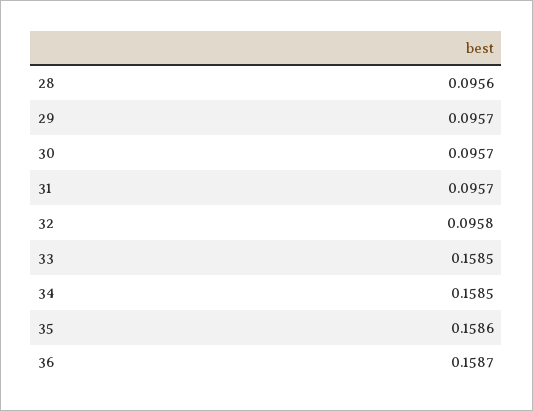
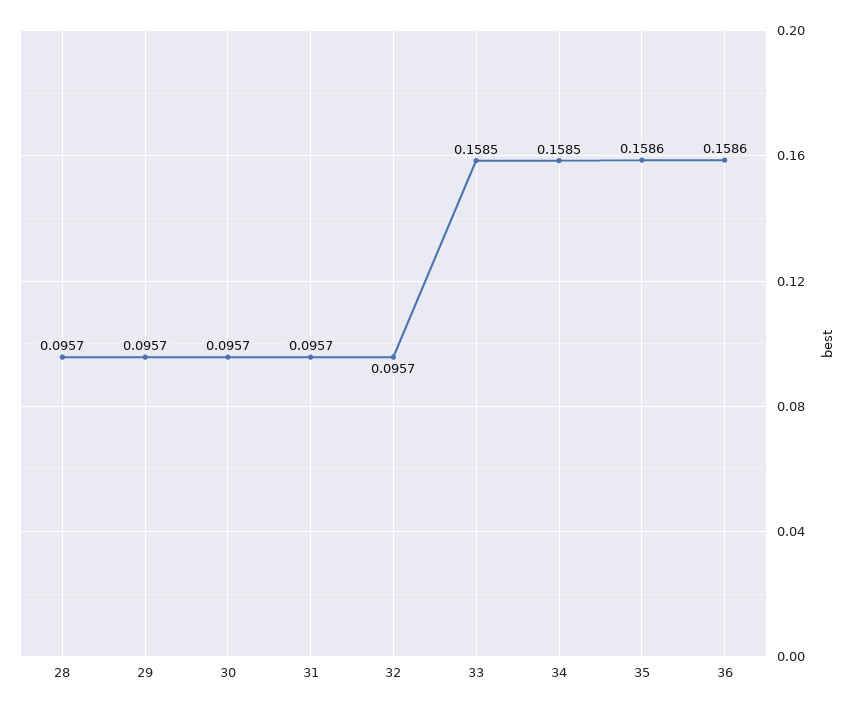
28: 0.0956 -> 0.0957
32: 0.0958 -> 0.0957
36: 0.1587 -> 0.1586

